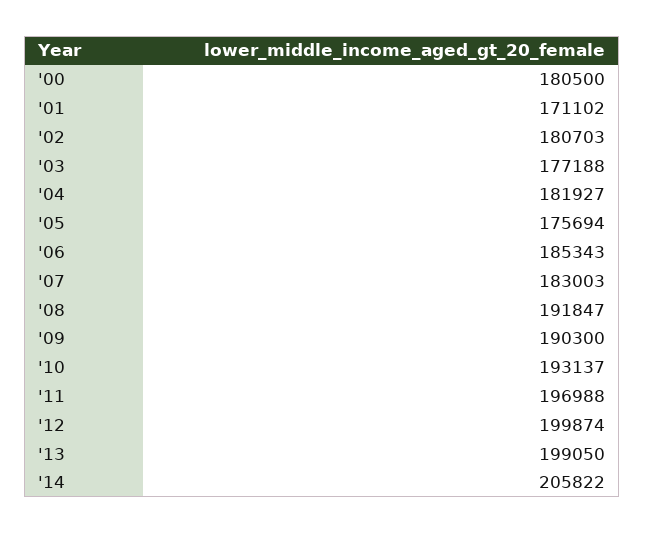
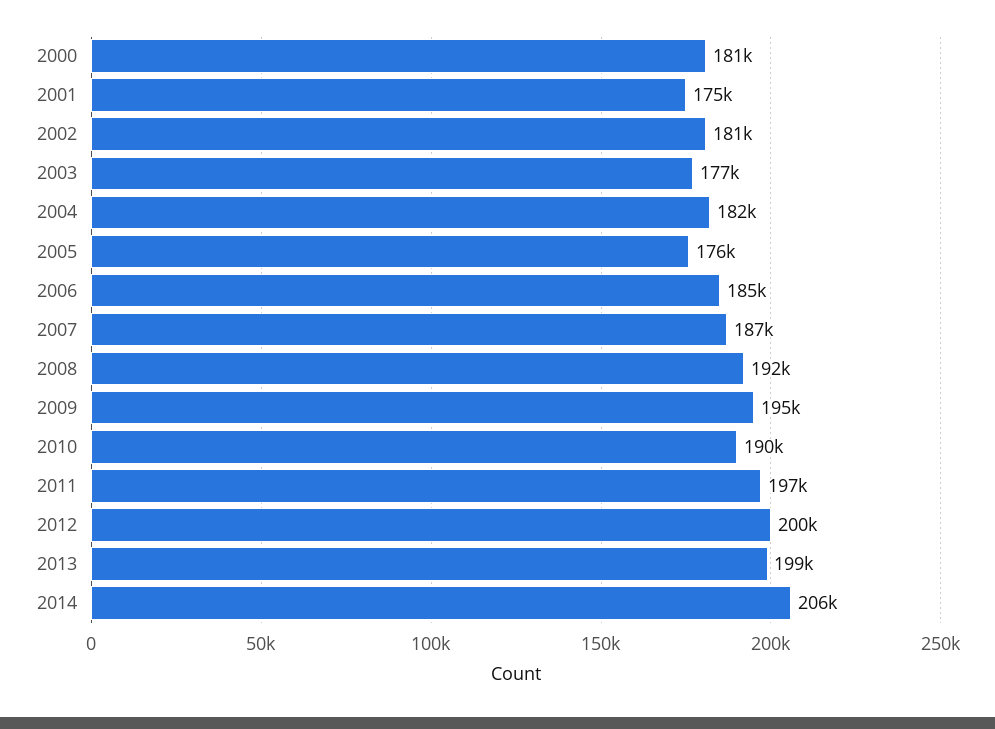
'01: 171102 -> 175000
'07: 183003 -> 187000
'09: 190300 -> 195000
'10: 193137 -> 190000

